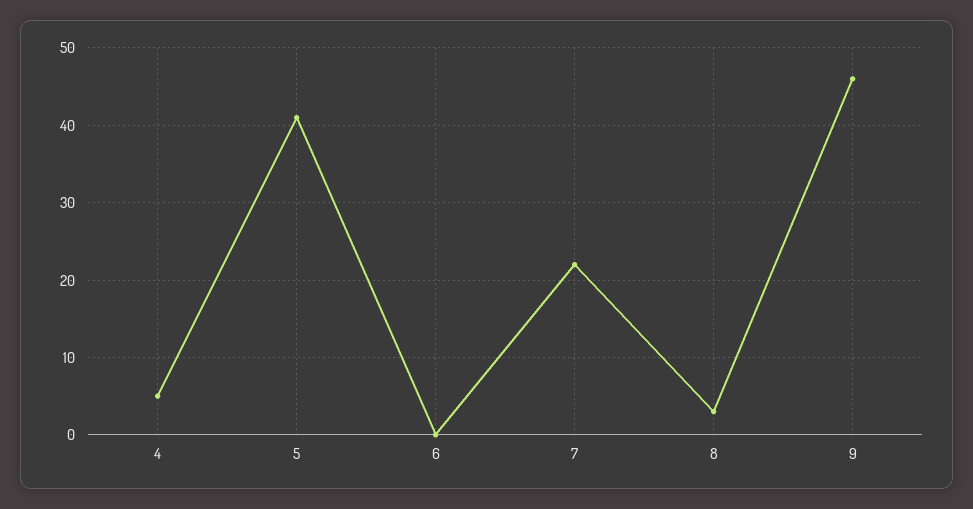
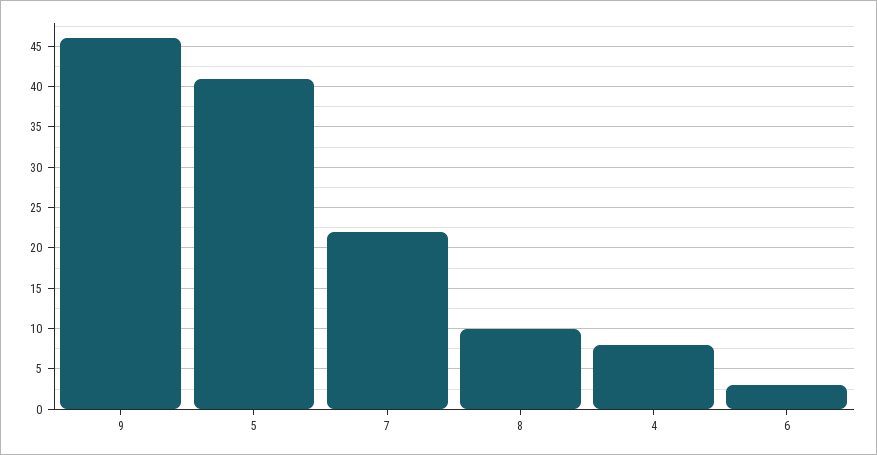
4: 5 -> 8
6: 0 -> 3
8: 3 -> 10

